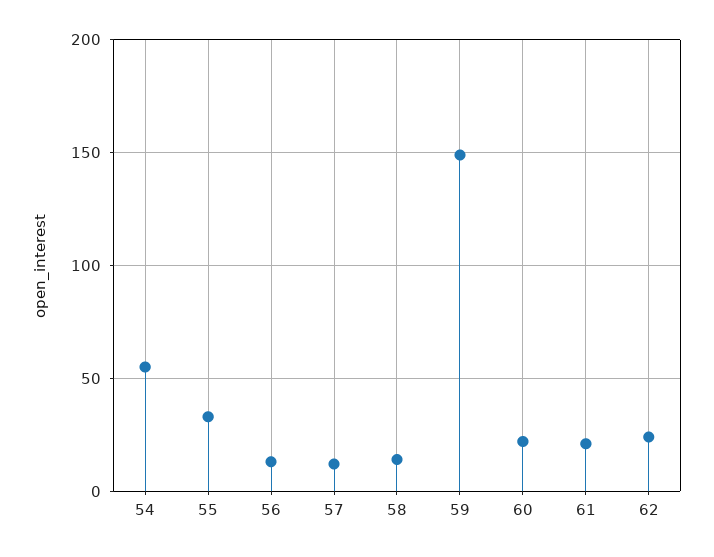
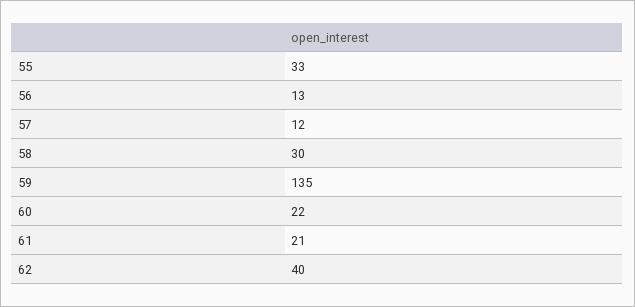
54: 55 -> none
58: 15 -> 30
59: 150 -> 135
62: 25 -> 40

